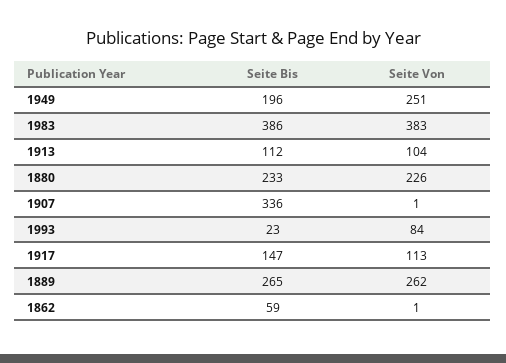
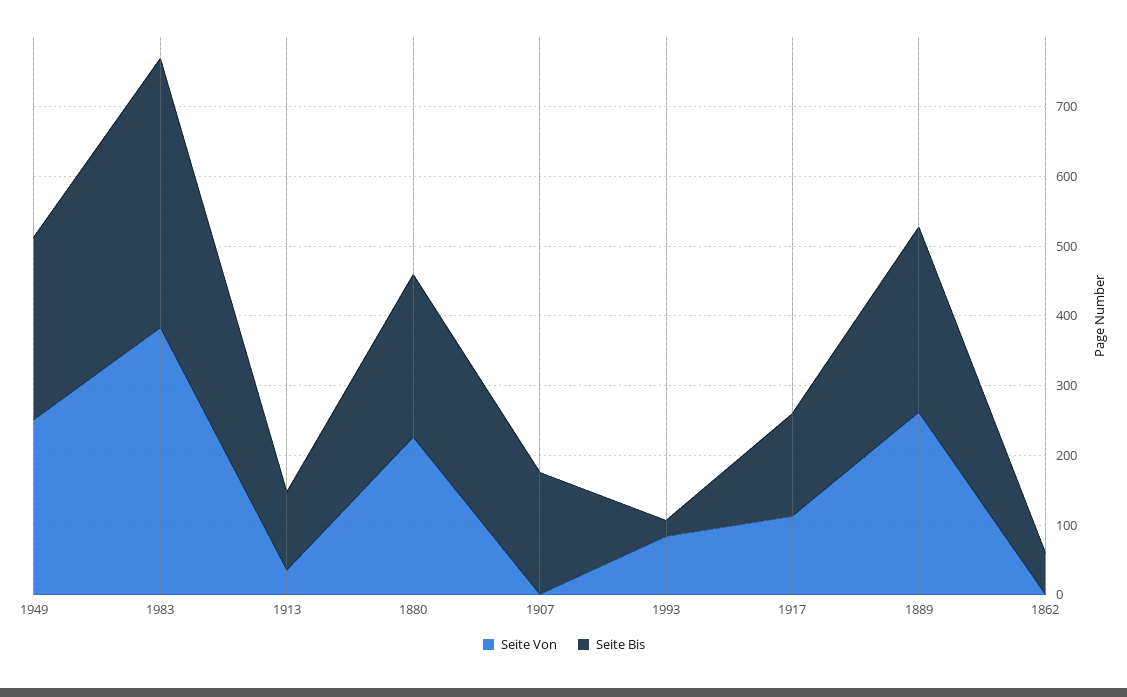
Seite Bis, 1949: 196 -> 260
Seite Von, 1913: 104 -> 40
Seite Bis, 1907: 336 -> 180

